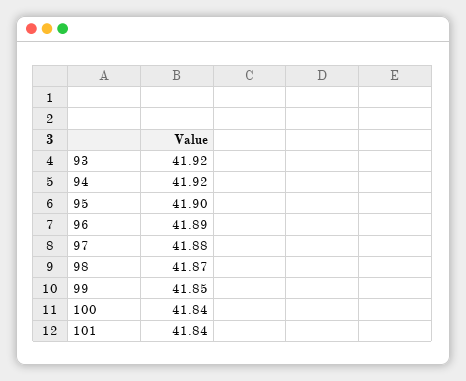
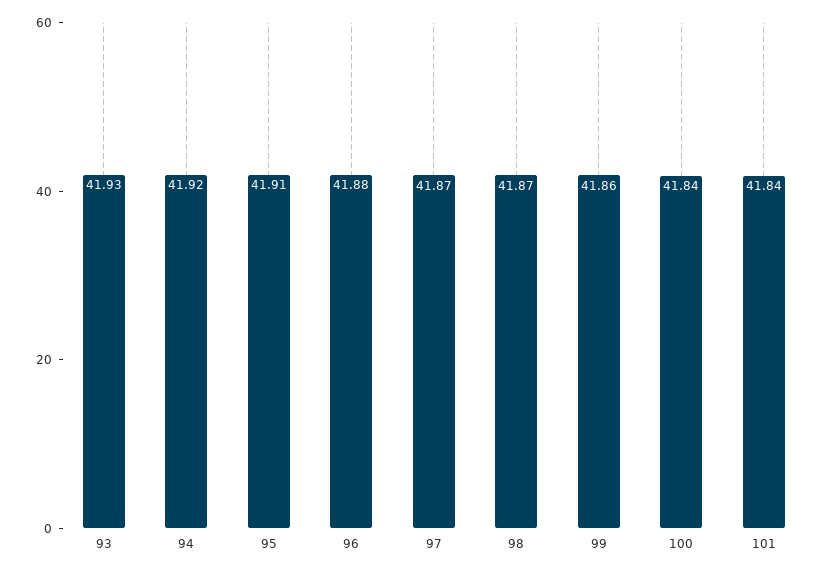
93: 41.92 -> 41.93
95: 41.9 -> 41.91
96: 41.89 -> 41.88
97: 41.88 -> 41.87
99: 41.85 -> 41.86

